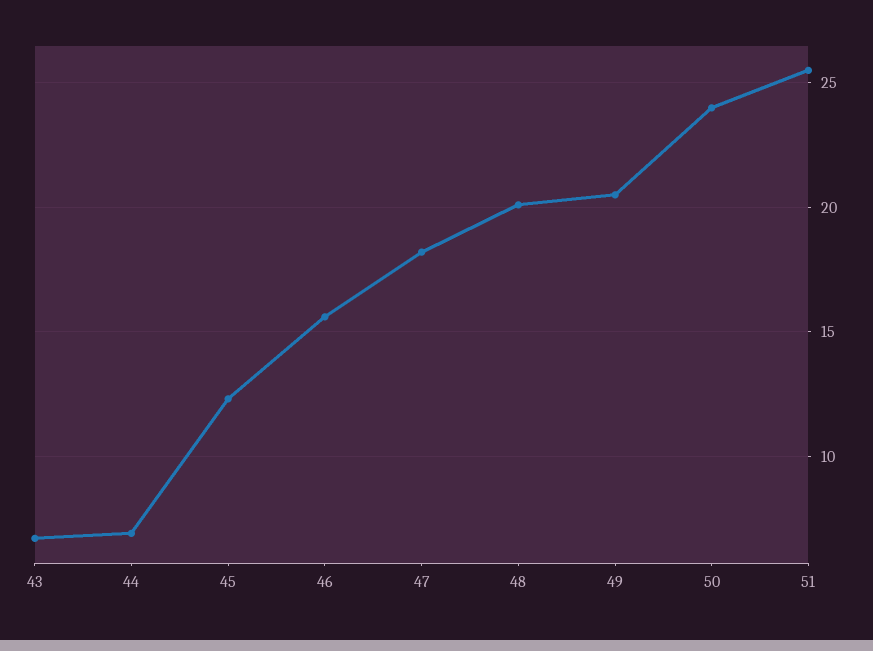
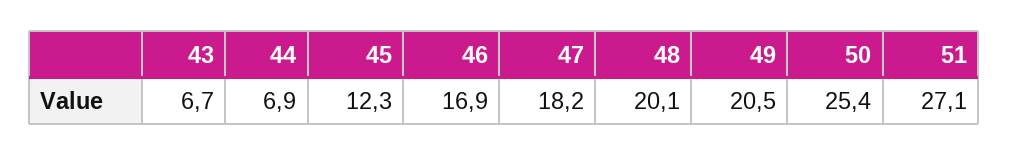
46: 15.5 -> 16.9
50: 24 -> 25.4
51: 25.5 -> 27.1

